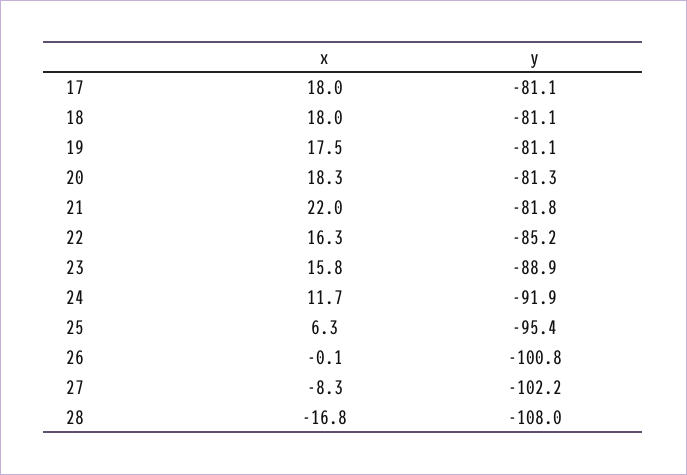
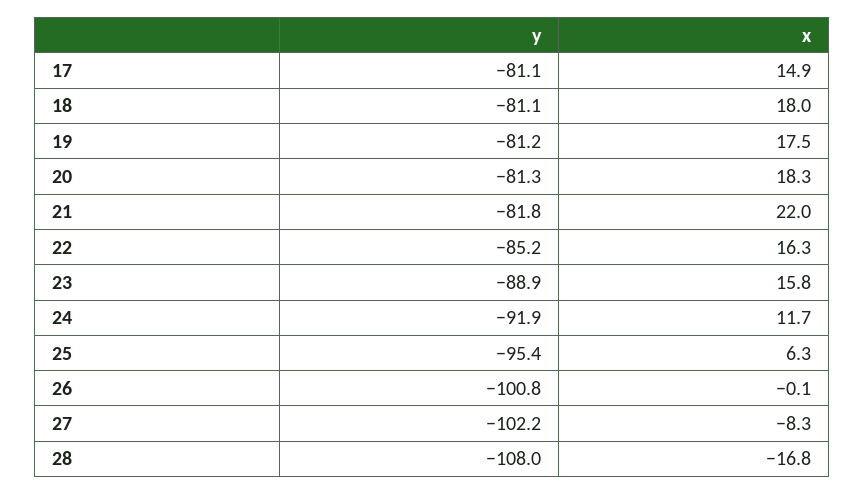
x, 17: 18 -> 14.9
y, 19: -81.1 -> -81.2

